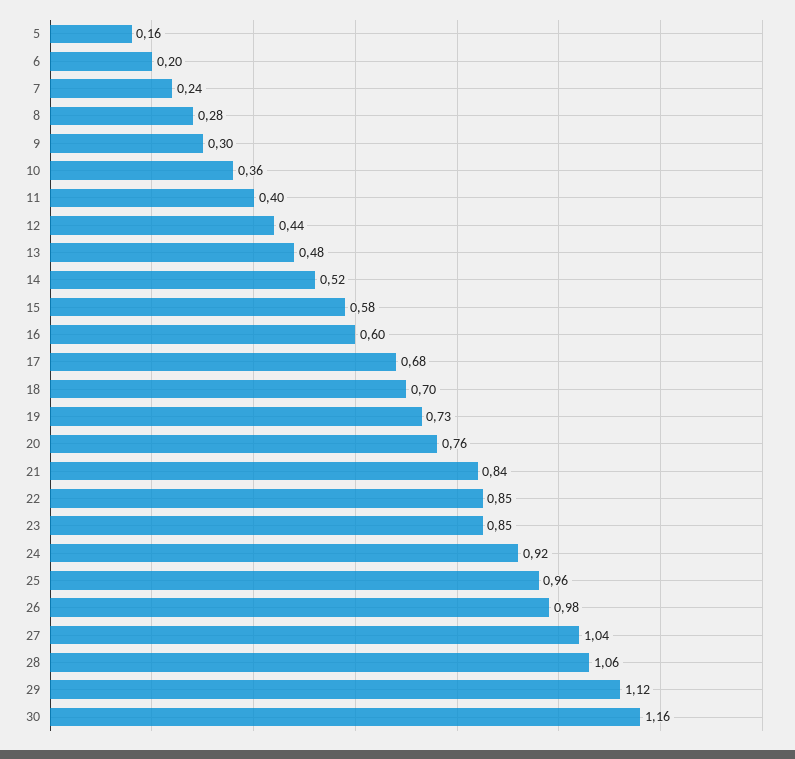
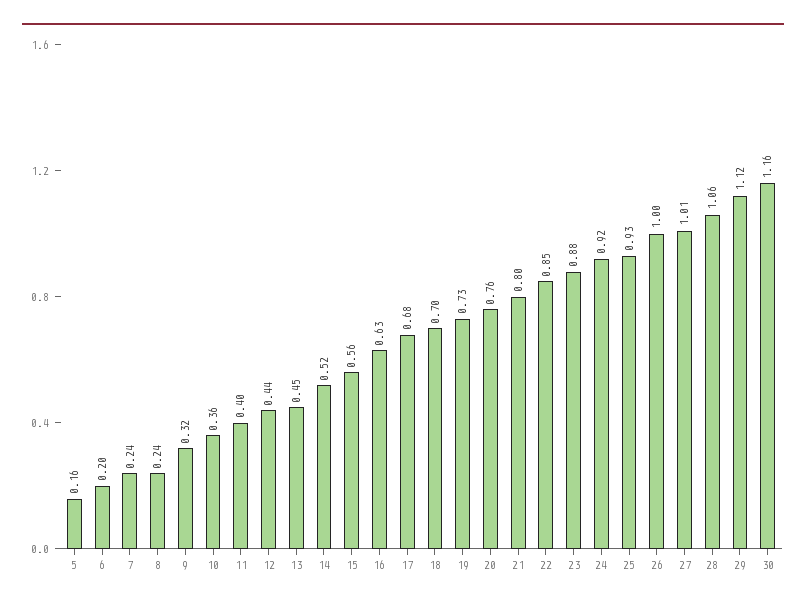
8: 0.28 -> 0.24
9: 0.3 -> 0.32
13: 0.48 -> 0.45
15: 0.58 -> 0.56
16: 0.6 -> 0.63
21: 0.84 -> 0.8
23: 0.85 -> 0.88
25: 0.96 -> 0.93
26: 0.98 -> 1
27: 1.04 -> 1.01

